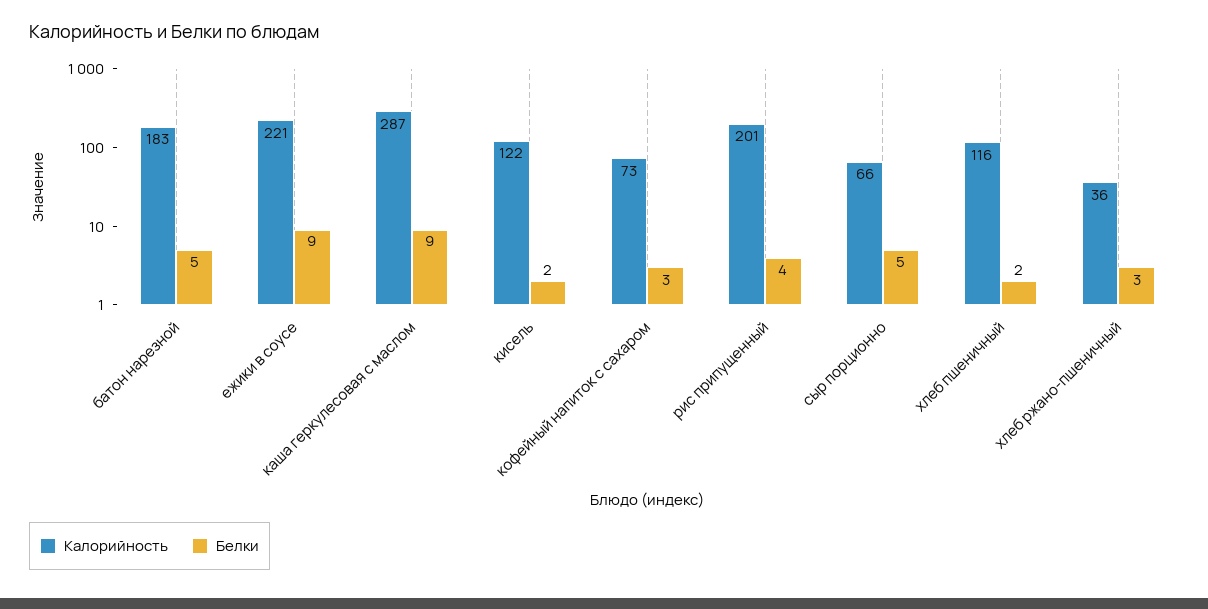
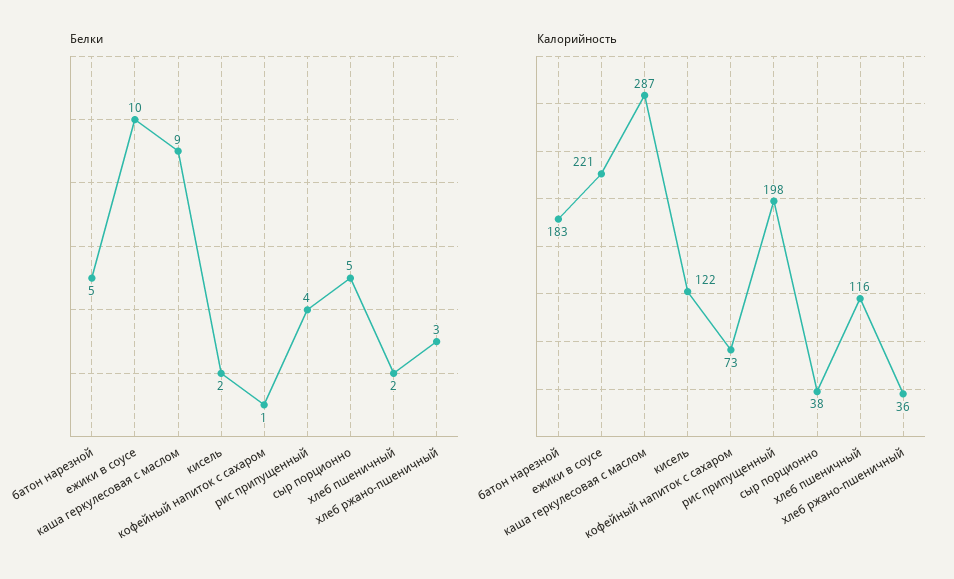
Белки, ежики в соусе: 9 -> 10
Белки, кофейный напиток с сахаром: 3 -> 1
Калорийность, рис припущенный: 201 -> 198
Калорийность, сыр порционно: 66 -> 38

